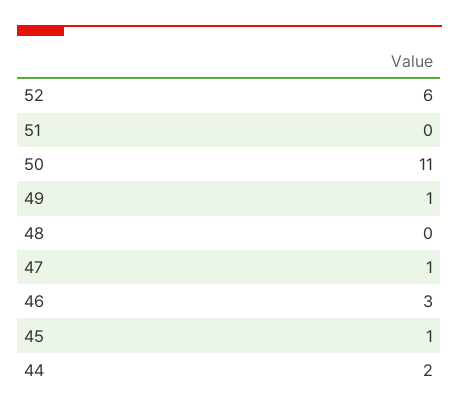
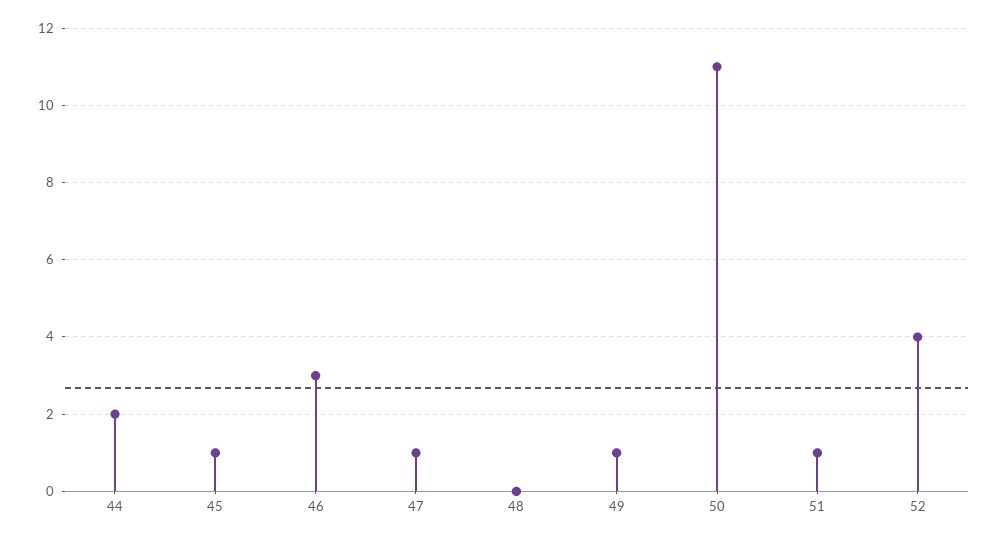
52: 6 -> 4
51: 0 -> 1

